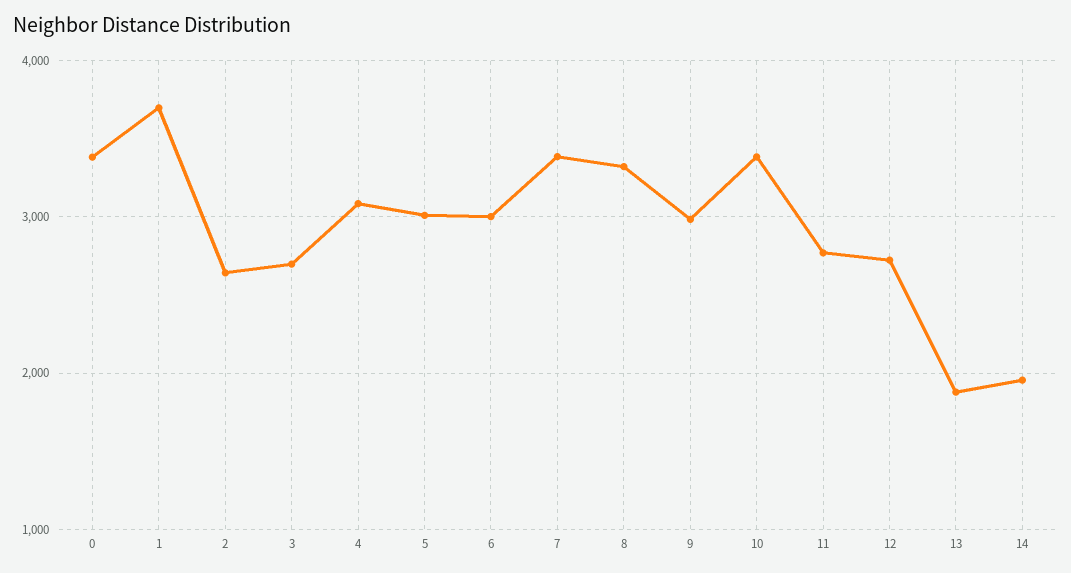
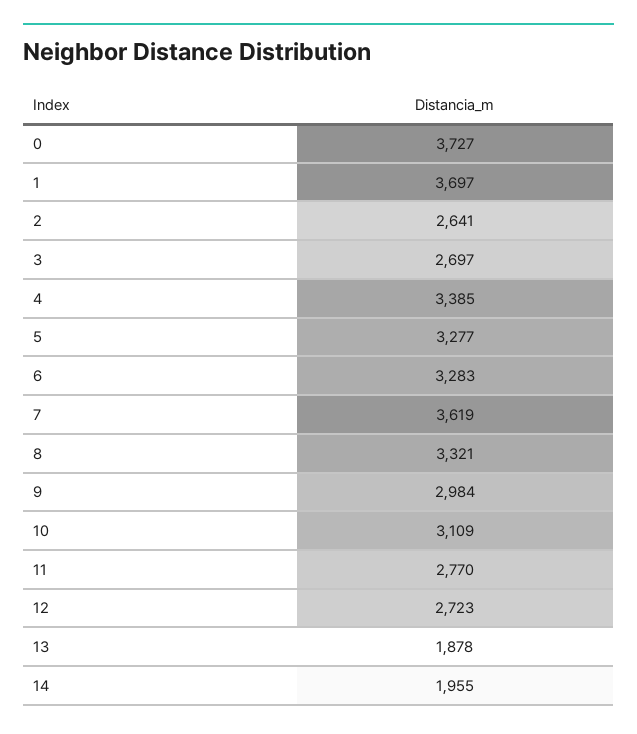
0: 3400 -> 3727
4: 3100 -> 3385
5: 3000 -> 3277
6: 3000 -> 3283
7: 3400 -> 3619
10: 3400 -> 3109

